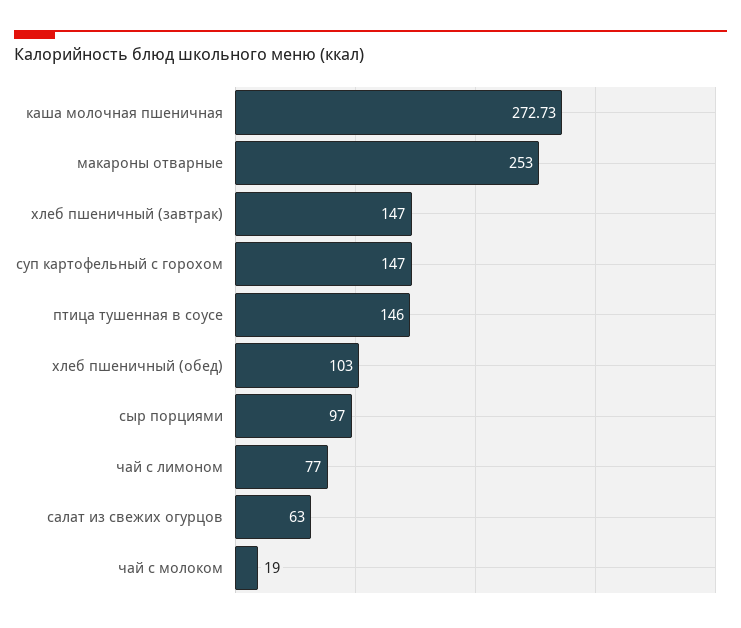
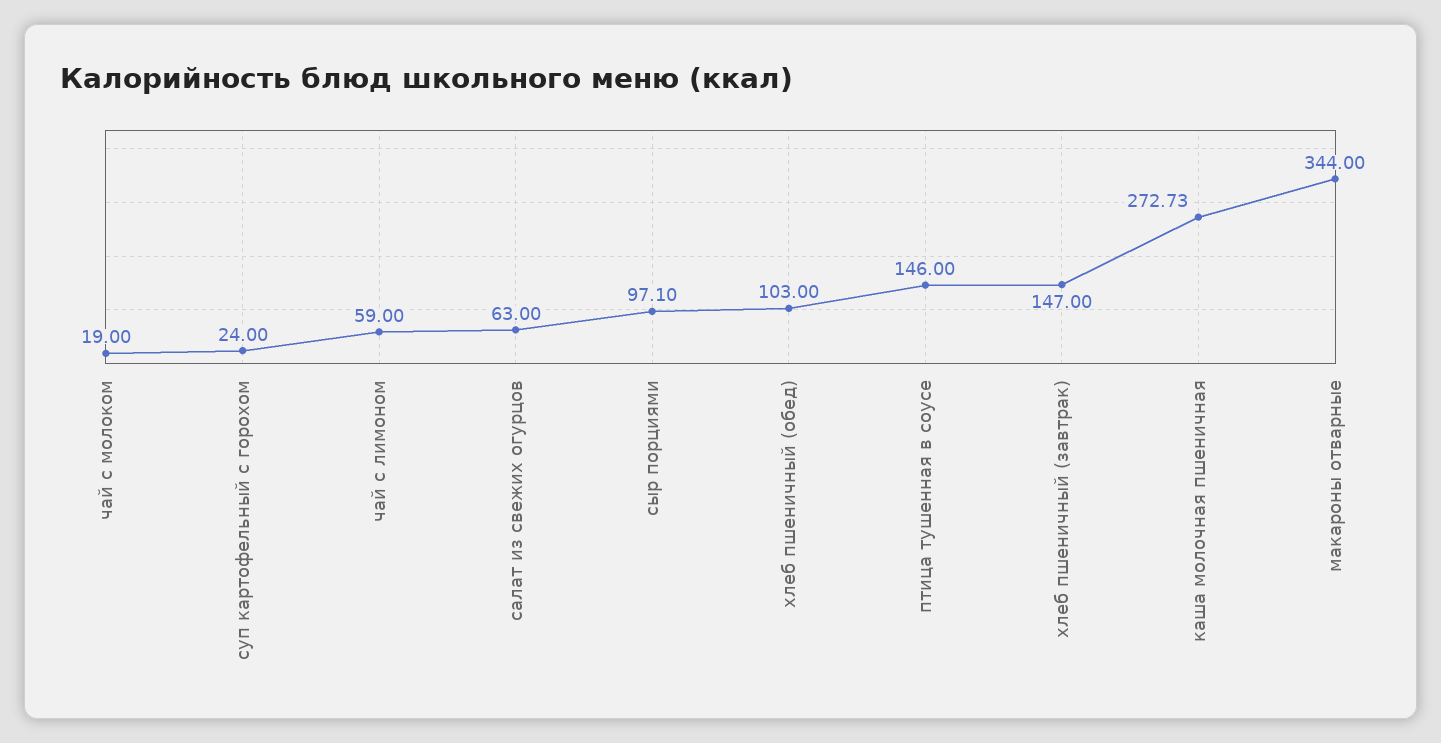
макароны отварные: 253 -> 344
суп картофельный с горохом: 147 -> 24
сыр порциями: 97 -> 97.1
чай с лимоном: 77 -> 59

